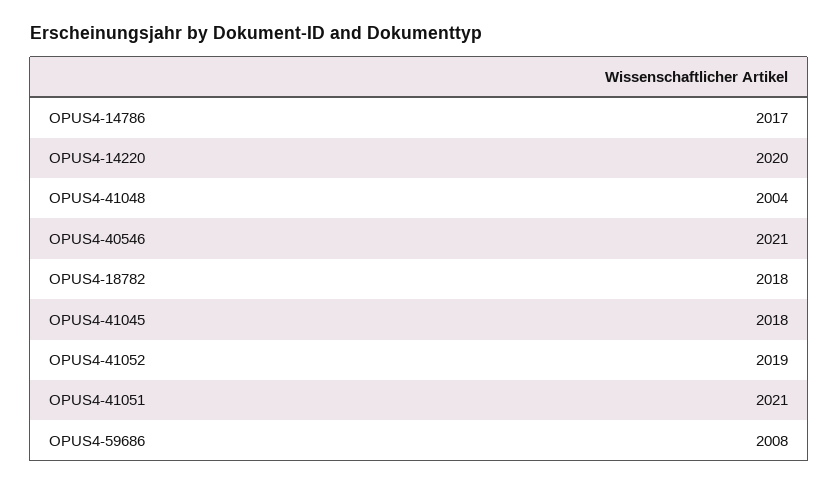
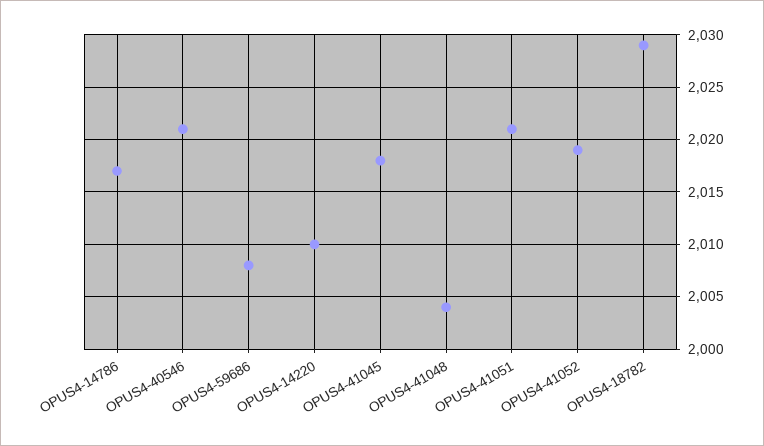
OPUS4-14220: 2020 -> 2010
OPUS4-18782: 2018 -> 2029

